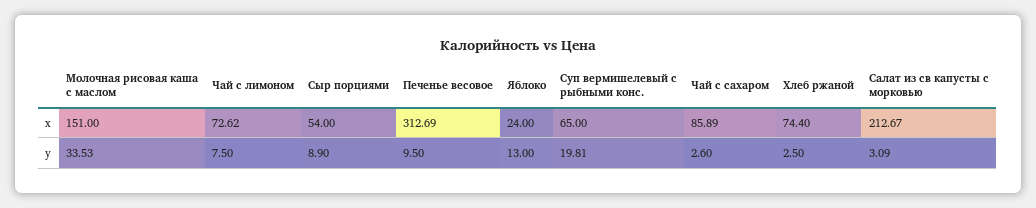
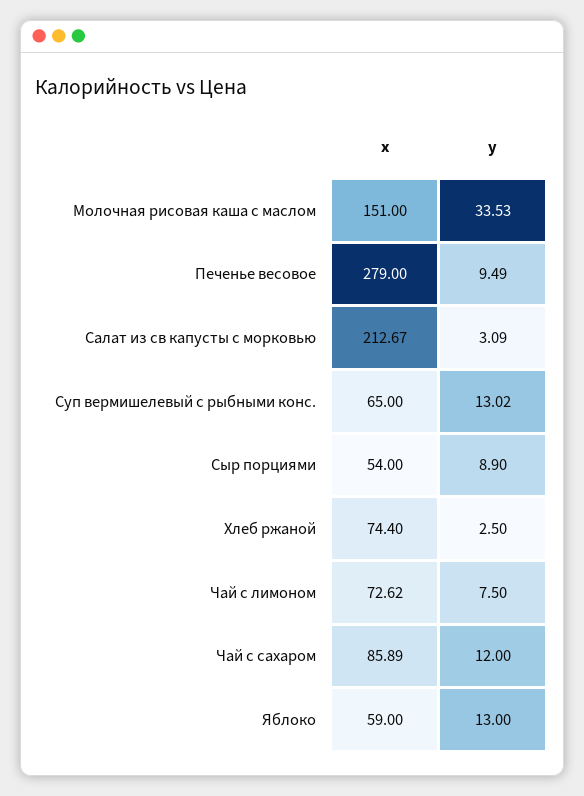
Печенье весовое, x: 312.69 -> 279
Яблоко, x: 24 -> 59
Печенье весовое, y: 9.5 -> 9.49
Суп вермишелевый с рыбными конс., y: 19.81 -> 13.02
Чай с сахаром, y: 2.6 -> 12

